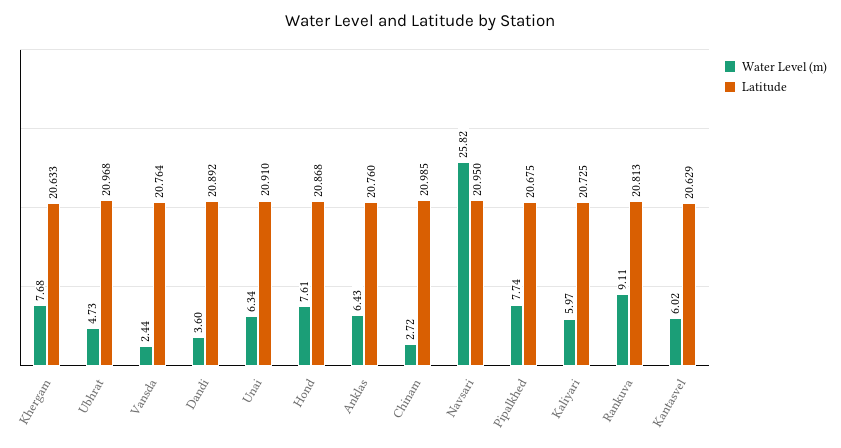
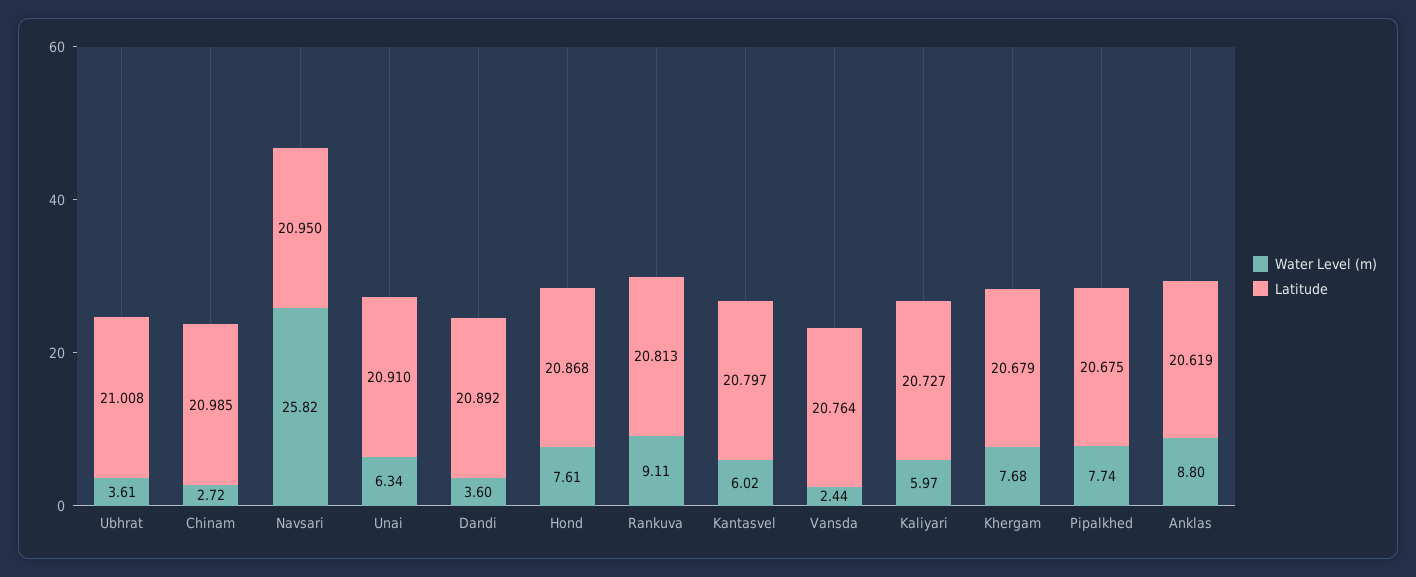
Latitude, Khergam: 20.633 -> 20.679
Water Level (m), Ubhrat: 4.73 -> 3.61
Latitude, Ubhrat: 20.968 -> 21.008
Water Level (m), Anklas: 6.43 -> 8.8
Latitude, Anklas: 20.76 -> 20.619
Latitude, Kaliyari: 20.725 -> 20.727
Latitude, Kantasvel: 20.629 -> 20.797

